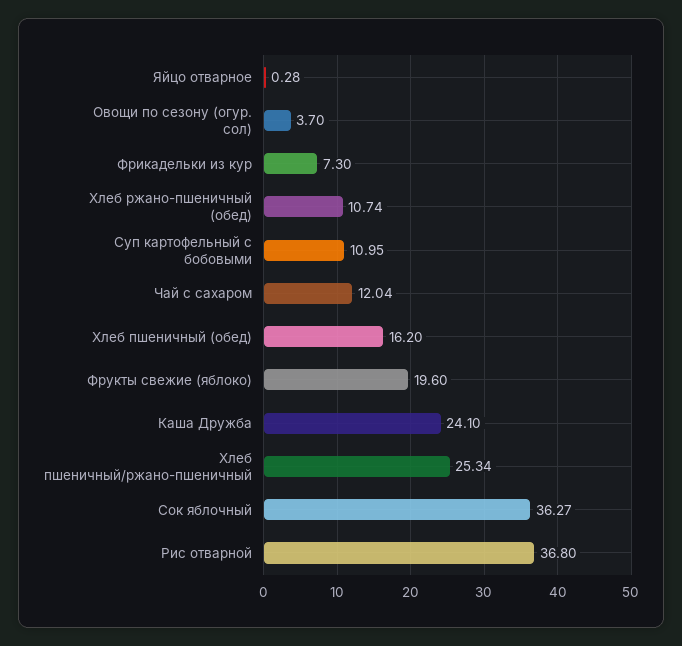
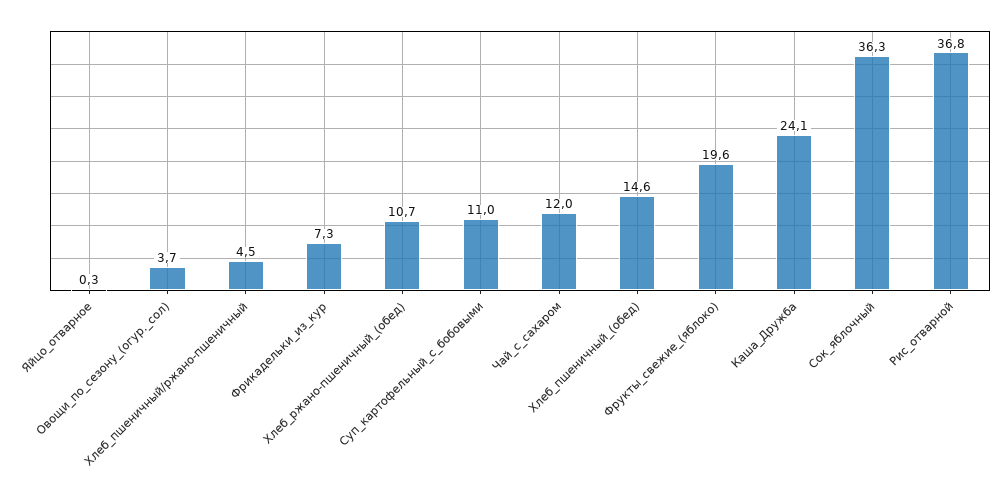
Хлеб пшеничный (обед): 16.2 -> 14.6
Хлеб пшеничный/ржано-пшеничный: 25.34 -> 4.5

